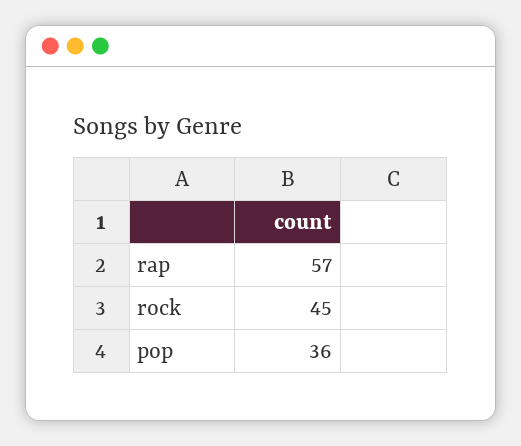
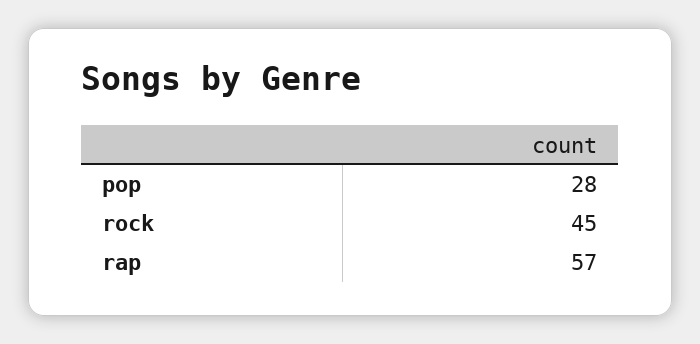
pop: 36 -> 28

